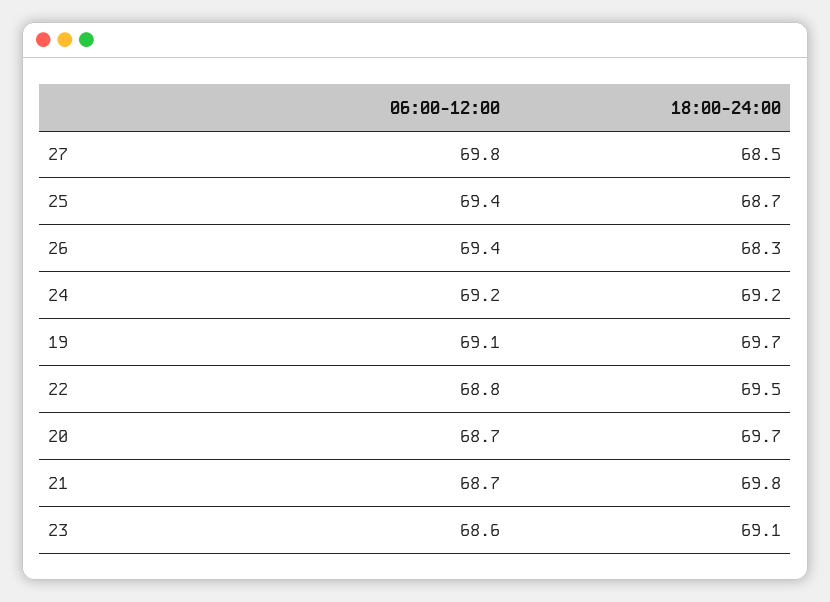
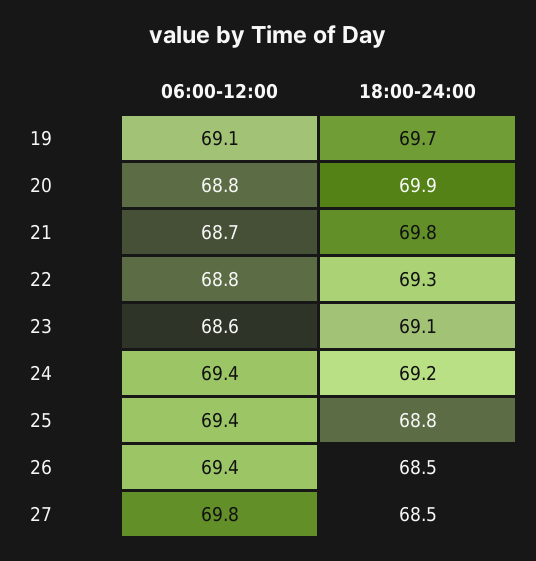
18:00-24:00, 25: 68.7 -> 68.8
18:00-24:00, 26: 68.3 -> 68.5
06:00-12:00, 24: 69.2 -> 69.4
18:00-24:00, 22: 69.5 -> 69.3
06:00-12:00, 20: 68.7 -> 68.8
18:00-24:00, 20: 69.7 -> 69.9

